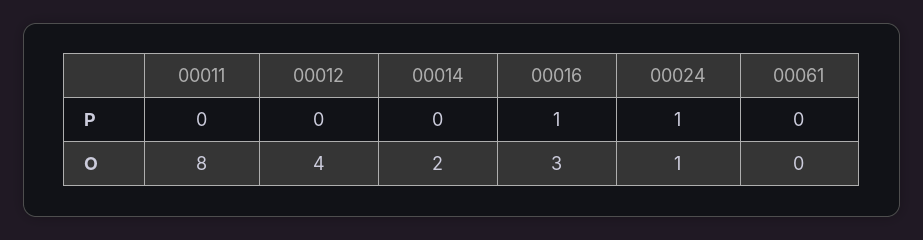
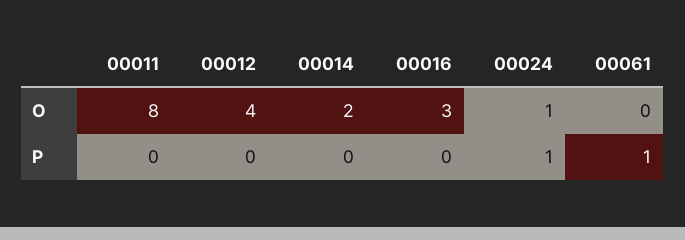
00016, P: 1 -> 0
00061, P: 0 -> 1

